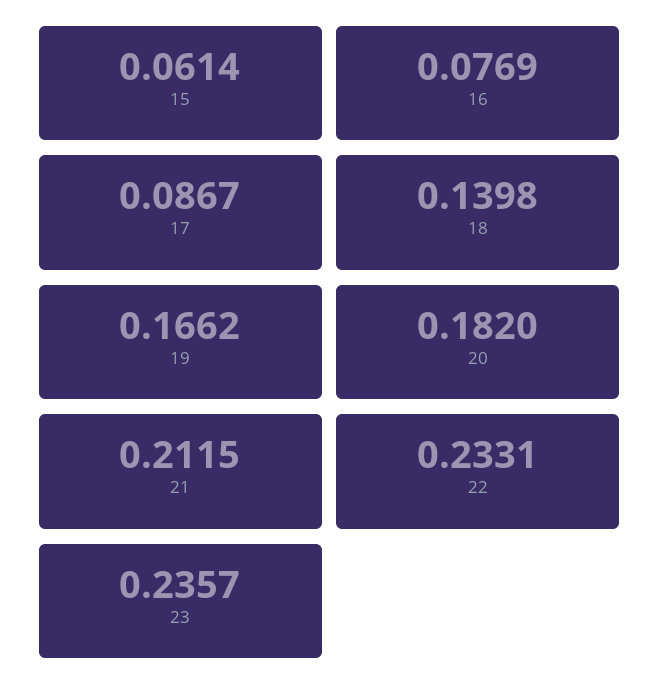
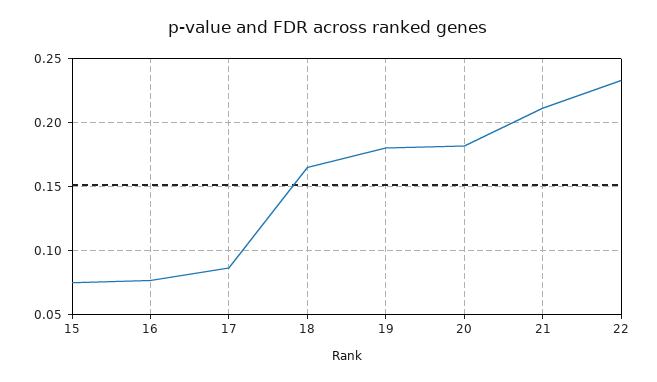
15: 0.0614 -> 0.075
18: 0.1398 -> 0.165
19: 0.1662 -> 0.18
23: 0.2357 -> none

